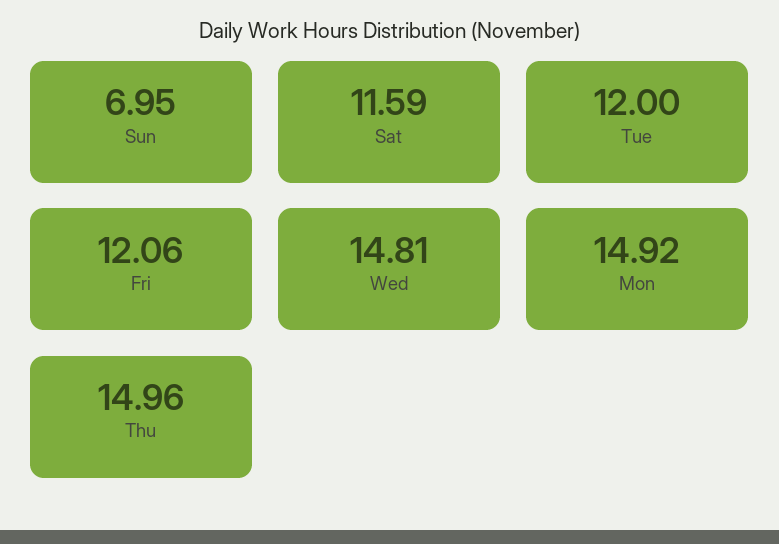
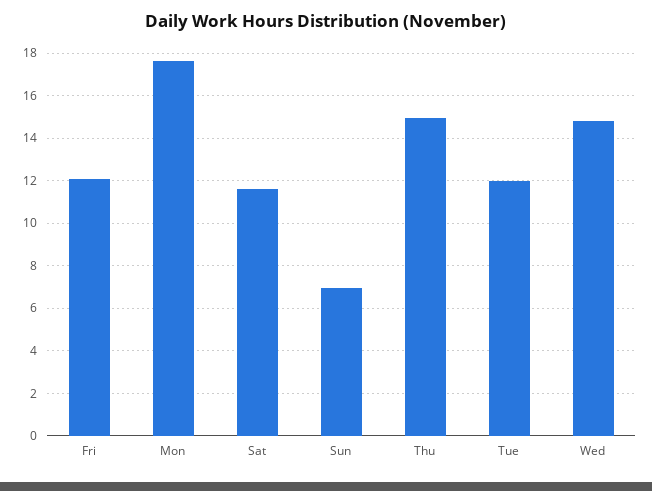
Mon: 14.92 -> 17.5

